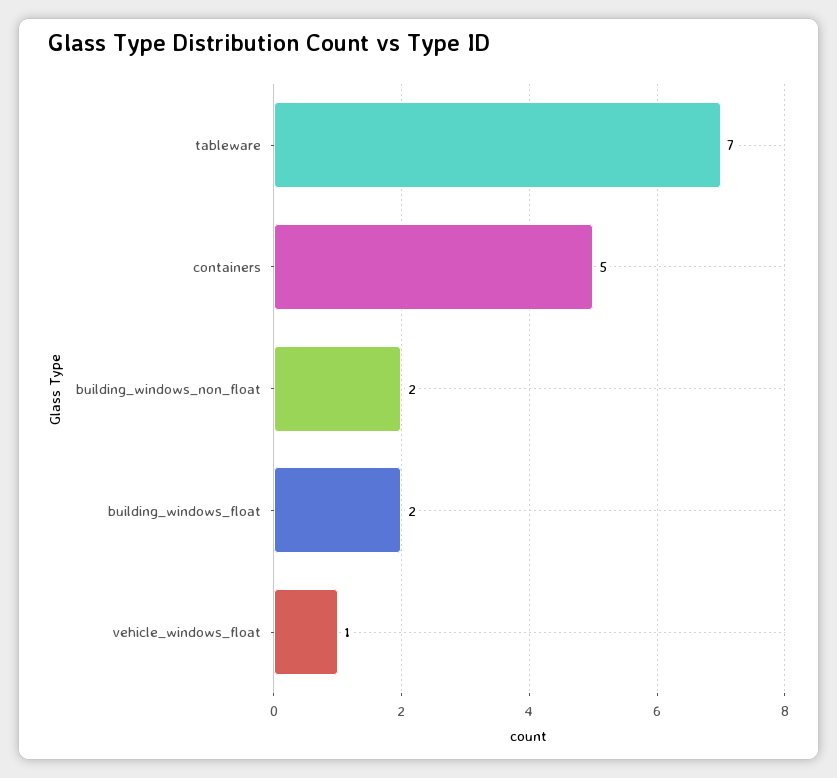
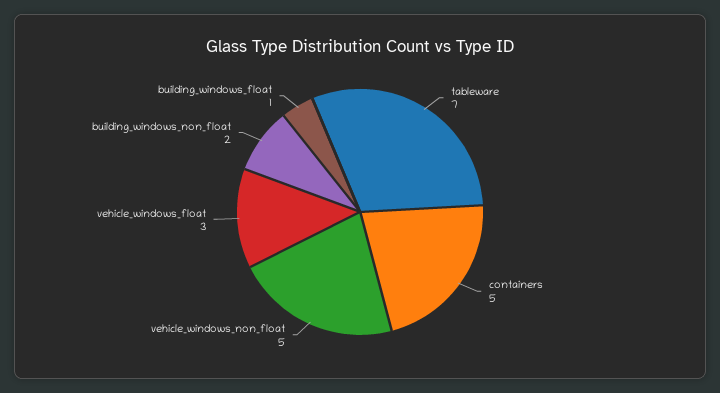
building_windows_float: 2 -> 1
vehicle_windows_float: 1 -> 3
vehicle_windows_non_float: none -> 5

